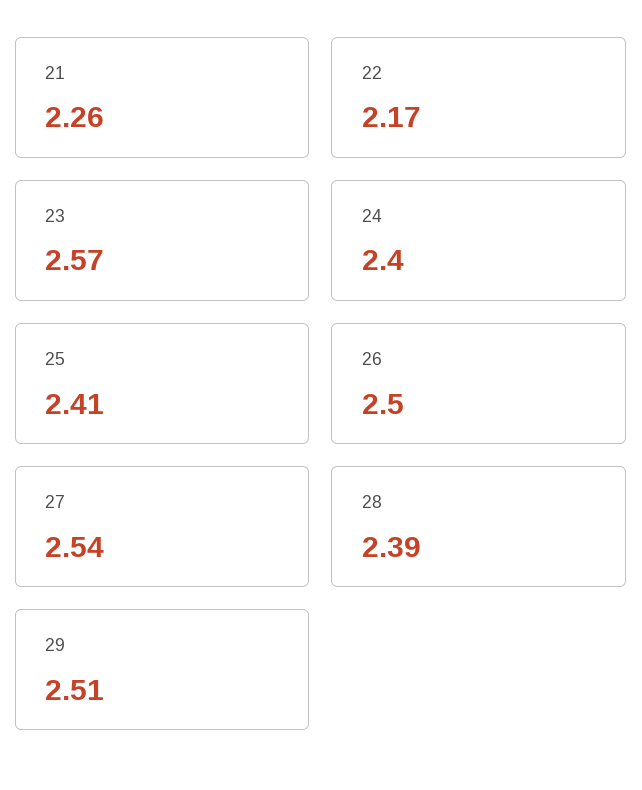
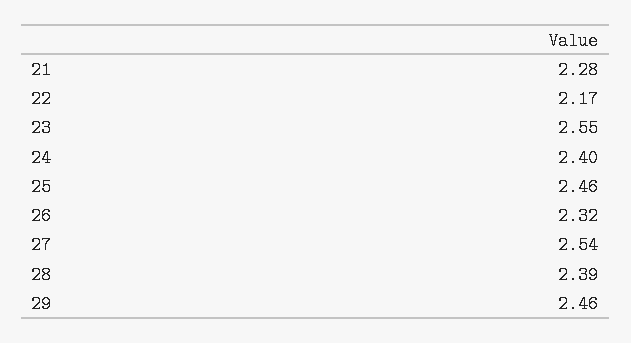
21: 2.26 -> 2.28
23: 2.57 -> 2.55
25: 2.41 -> 2.46
26: 2.5 -> 2.32
29: 2.51 -> 2.46

